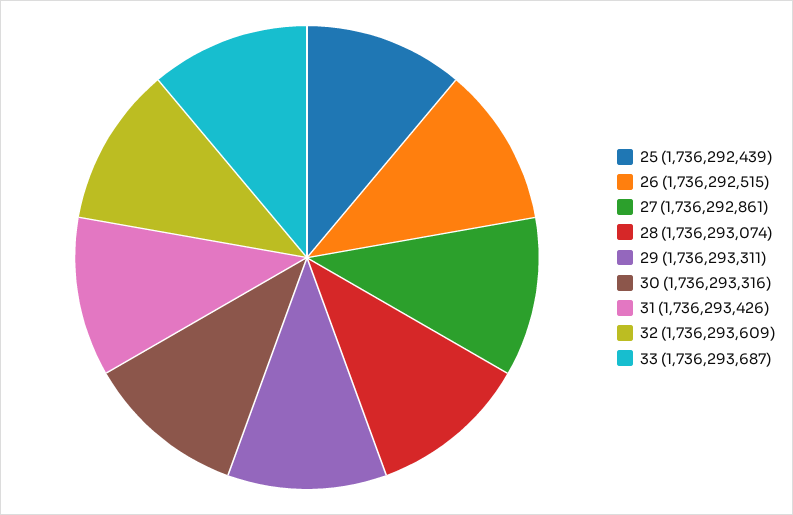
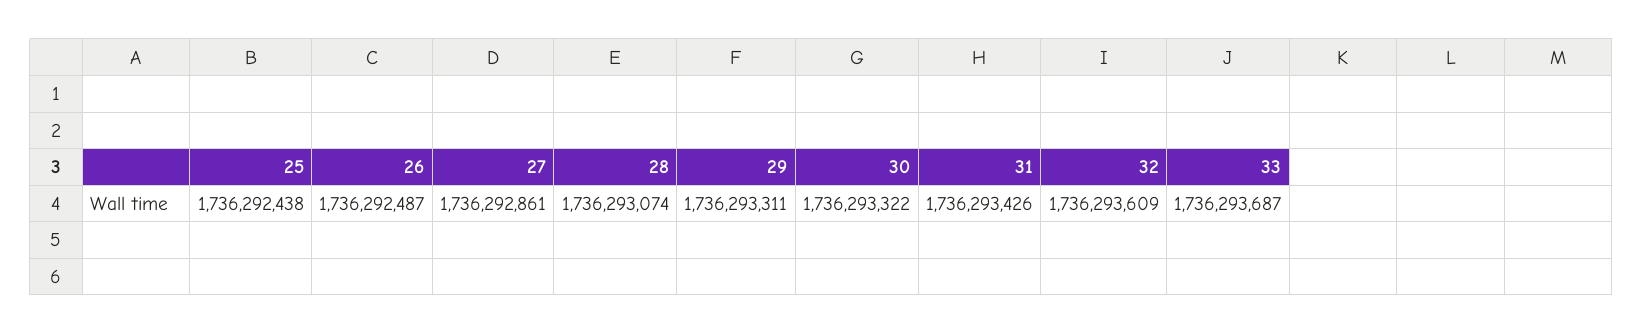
25: 1736292439 -> 1736292438
26: 1736292515 -> 1736292487
30: 1736293316 -> 1736293322

